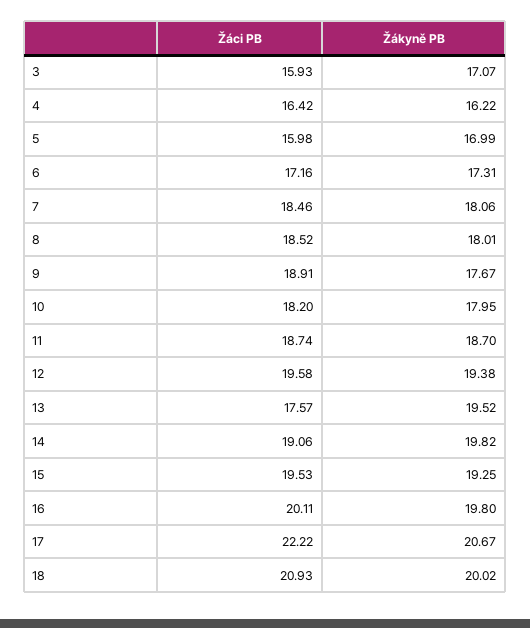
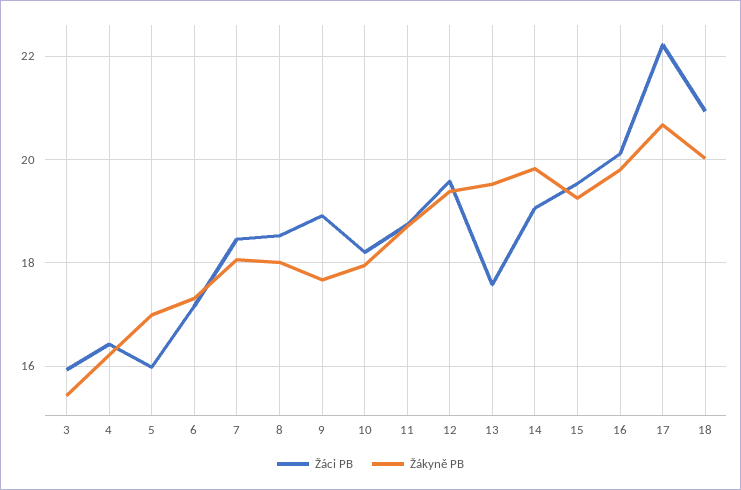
Žákyně PB, 3: 17.07 -> 15.4

